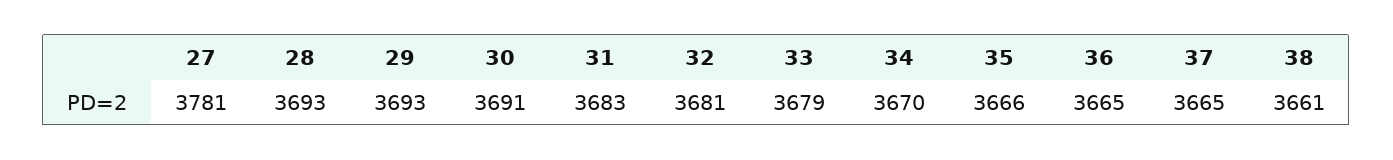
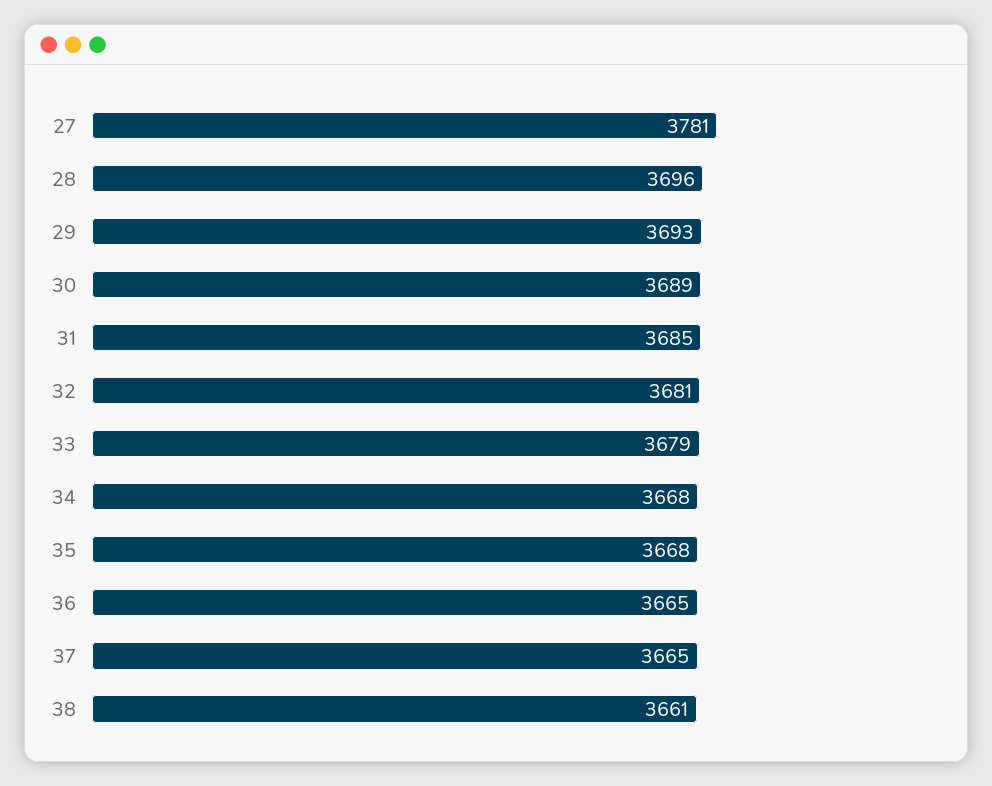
28: 3693 -> 3696
30: 3691 -> 3689
31: 3683 -> 3685
34: 3670 -> 3668
35: 3666 -> 3668

